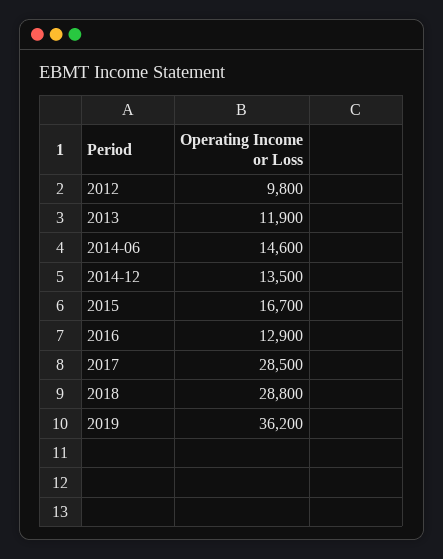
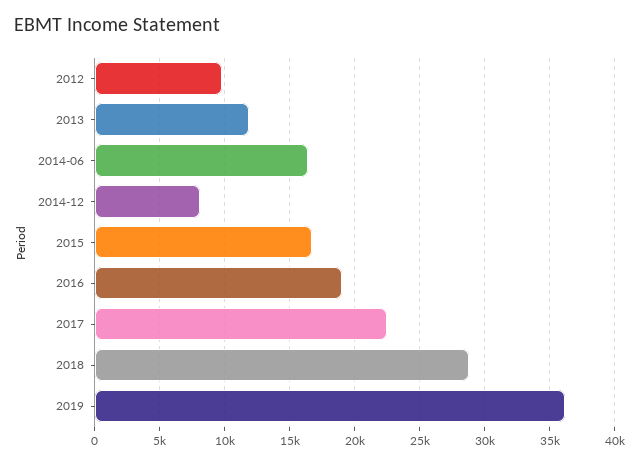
2014-06: 14600 -> 16500
2014-12: 13500 -> 8000
2016: 12900 -> 19000
2017: 28500 -> 22500

